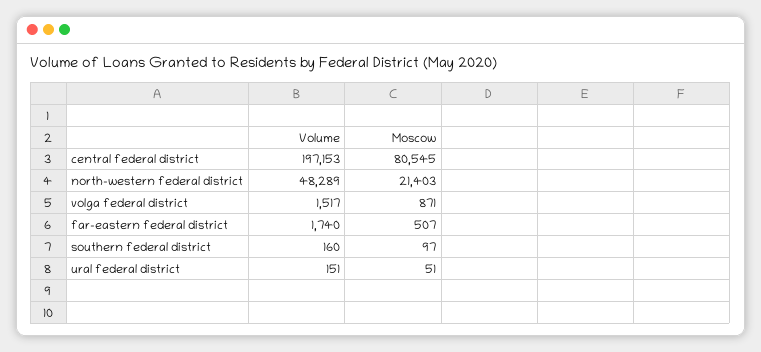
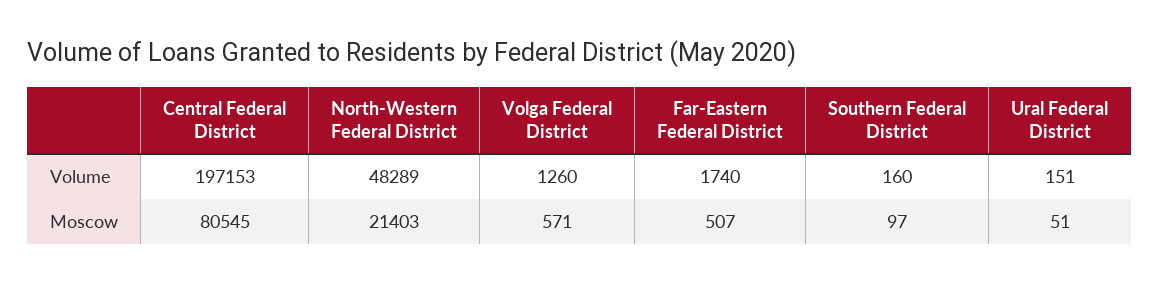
Volume, volga federal district: 1517 -> 1260
Moscow, volga federal district: 871 -> 571

